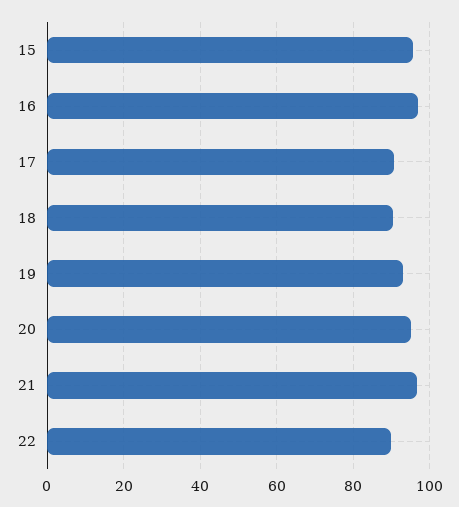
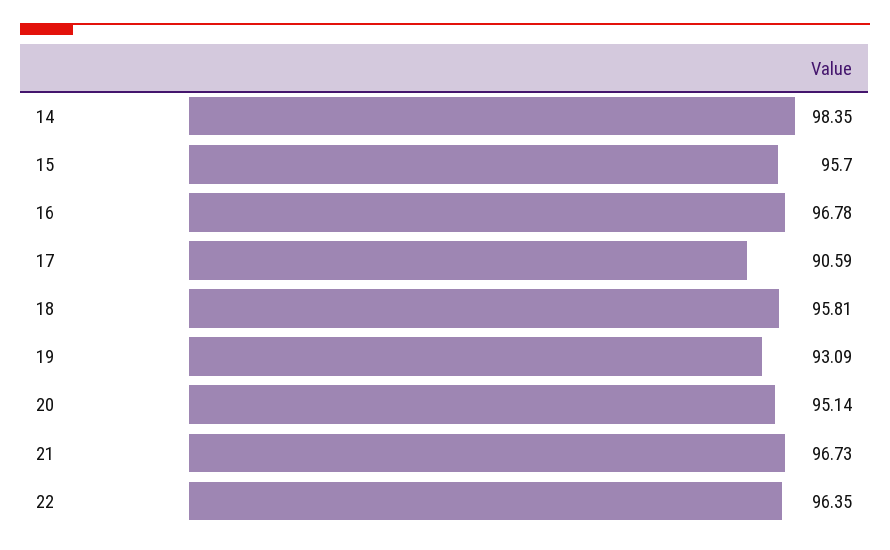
18: 90 -> 95.81
22: 90 -> 96.35
14: none -> 98.35

